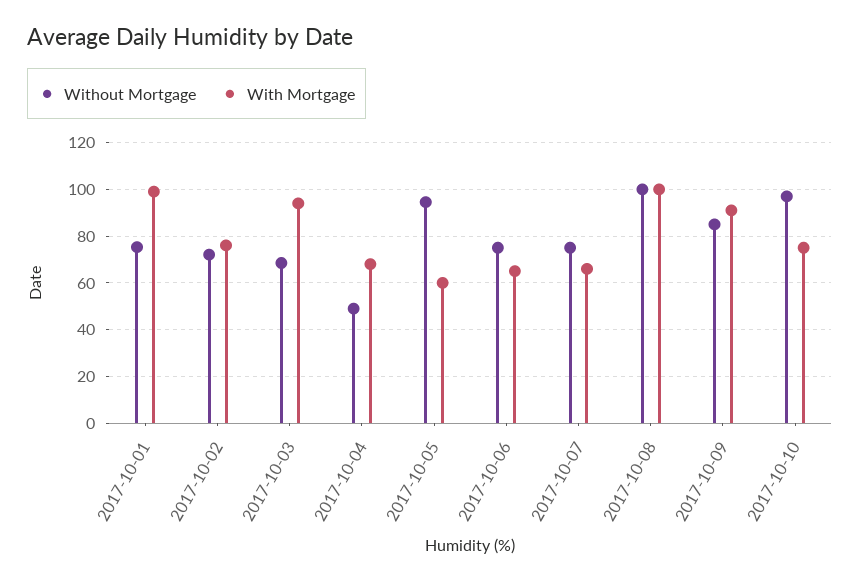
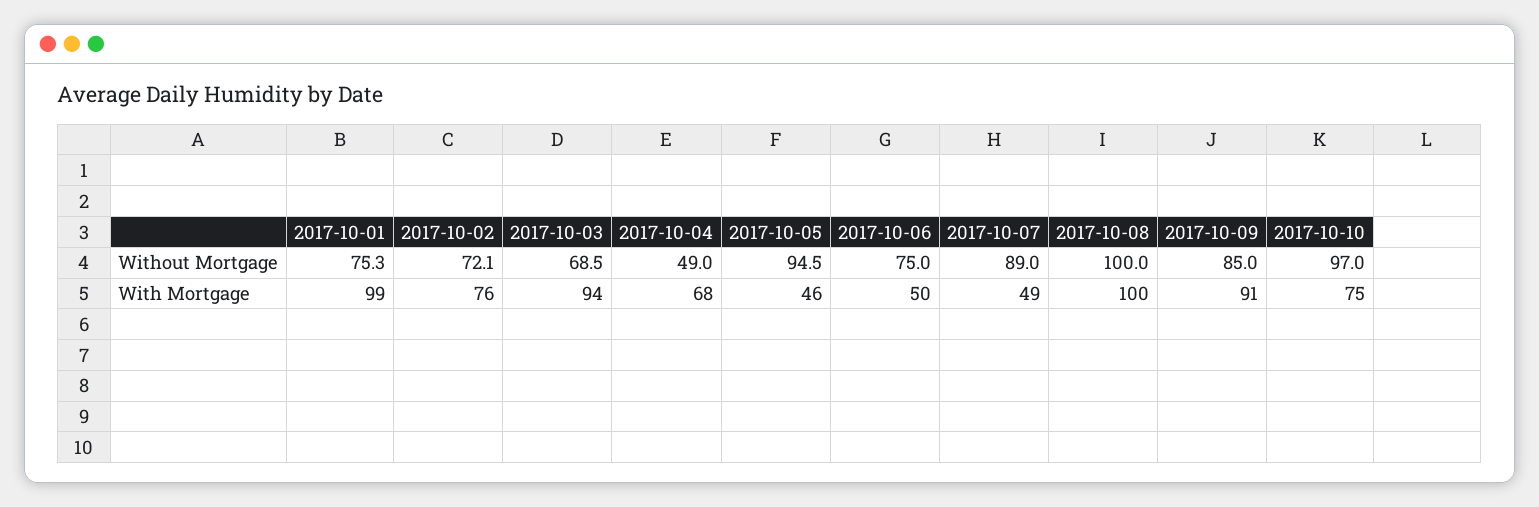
With Mortgage, 2017-10-05: 60 -> 46
With Mortgage, 2017-10-06: 65 -> 50
Without Mortgage, 2017-10-07: 75 -> 89
With Mortgage, 2017-10-07: 65 -> 49

